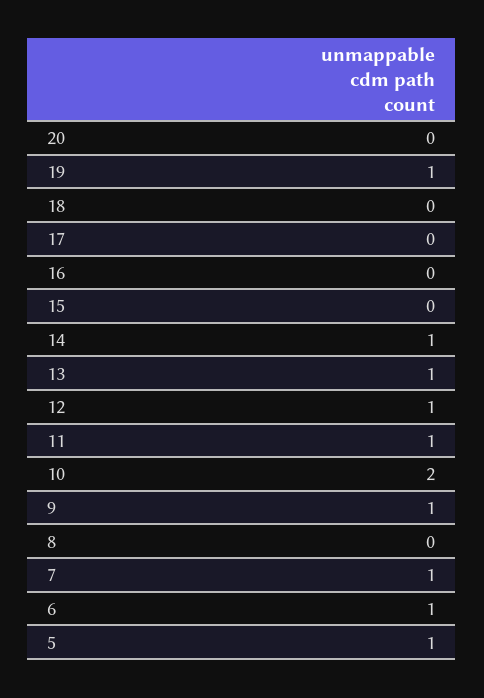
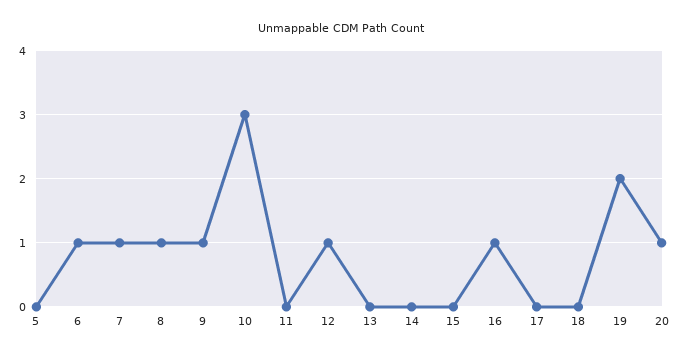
20: 0 -> 1
19: 1 -> 2
16: 0 -> 1
14: 1 -> 0
13: 1 -> 0
11: 1 -> 0
10: 2 -> 3
8: 0 -> 1
5: 1 -> 0

